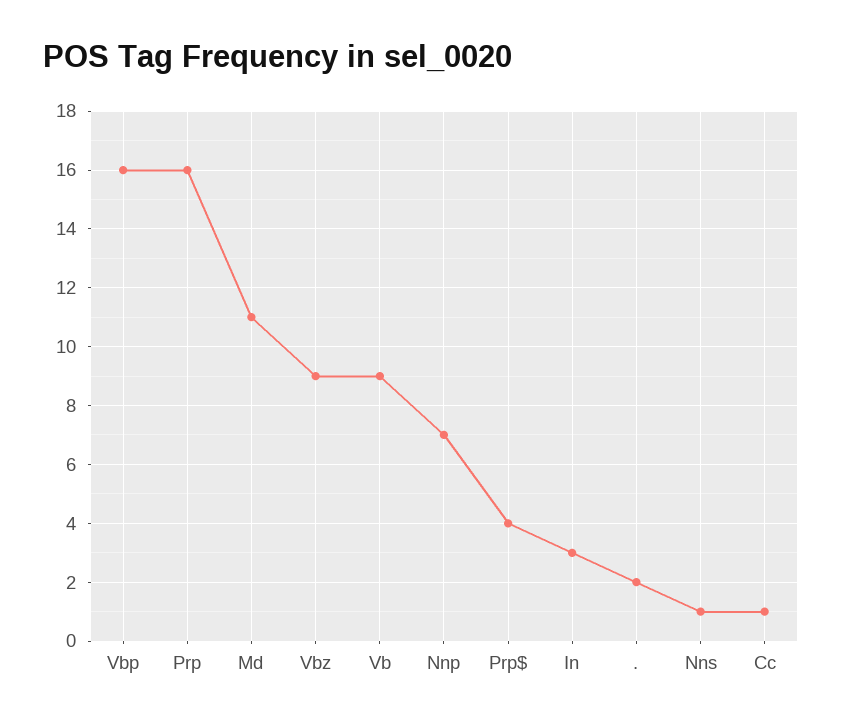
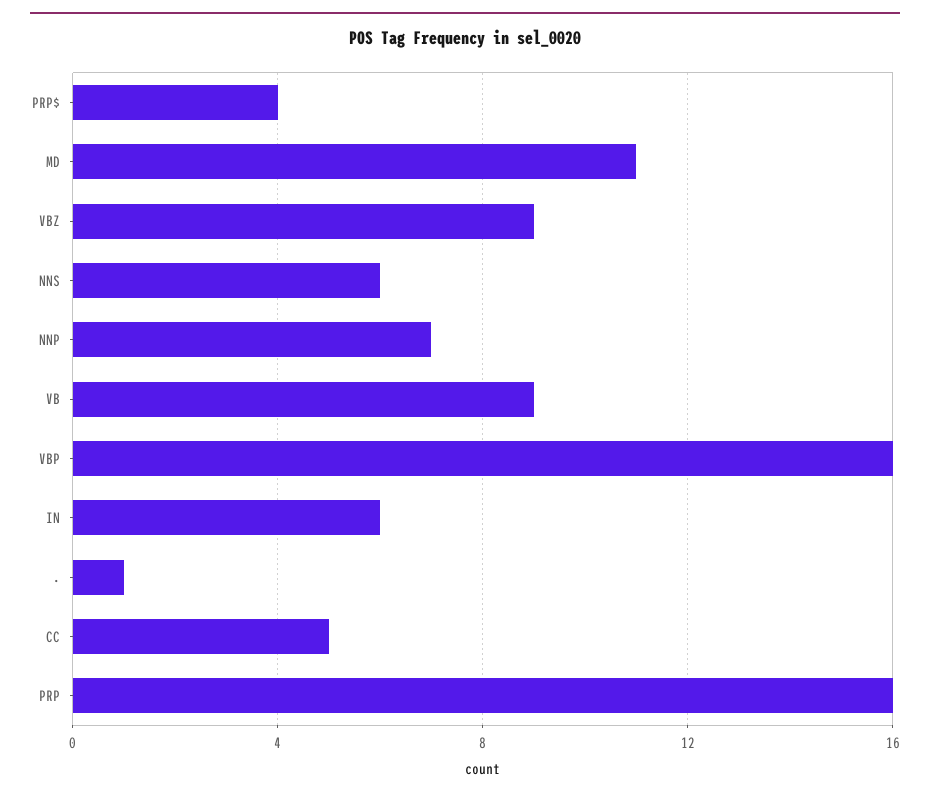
In: 3 -> 6
.: 2 -> 1
Nns: 1 -> 6
Cc: 1 -> 5

